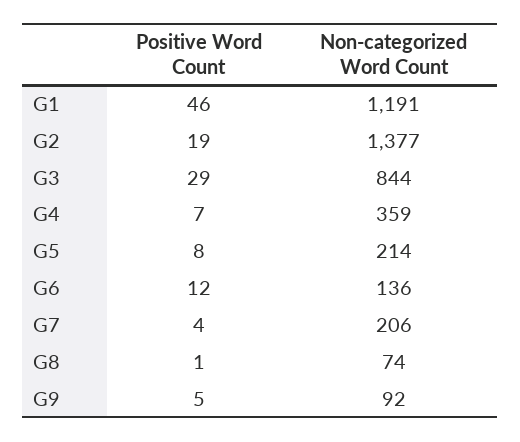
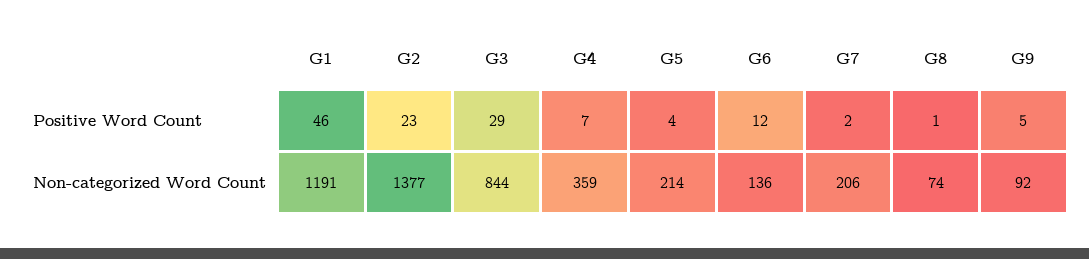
Positive Word Count, G2: 19 -> 23
Positive Word Count, G5: 8 -> 4
Positive Word Count, G7: 4 -> 2

